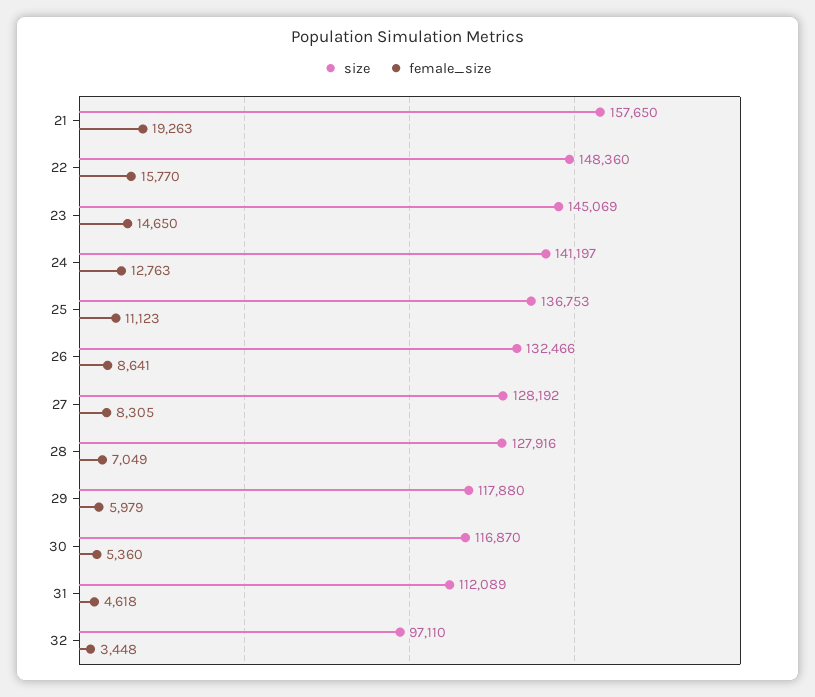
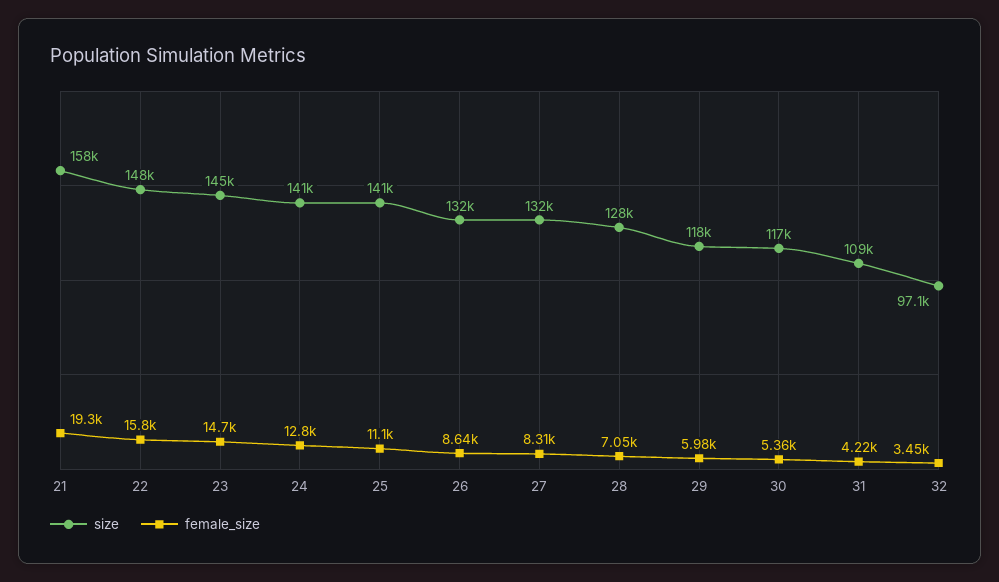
size, 25: 136753 -> 141000
size, 27: 128192 -> 132000
size, 31: 112089 -> 109000
female_size, 31: 4618 -> 4220

